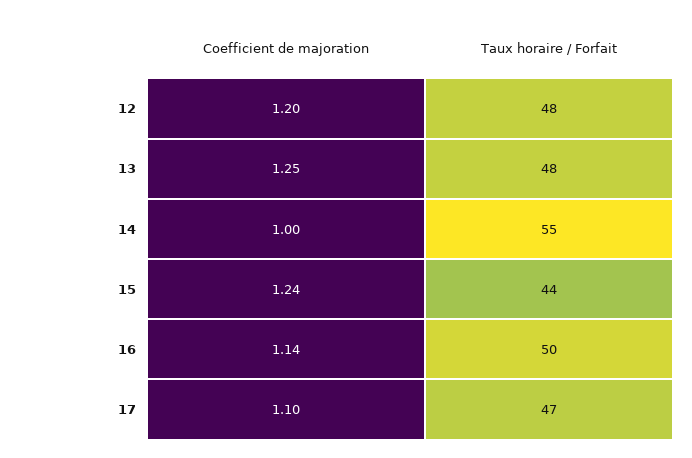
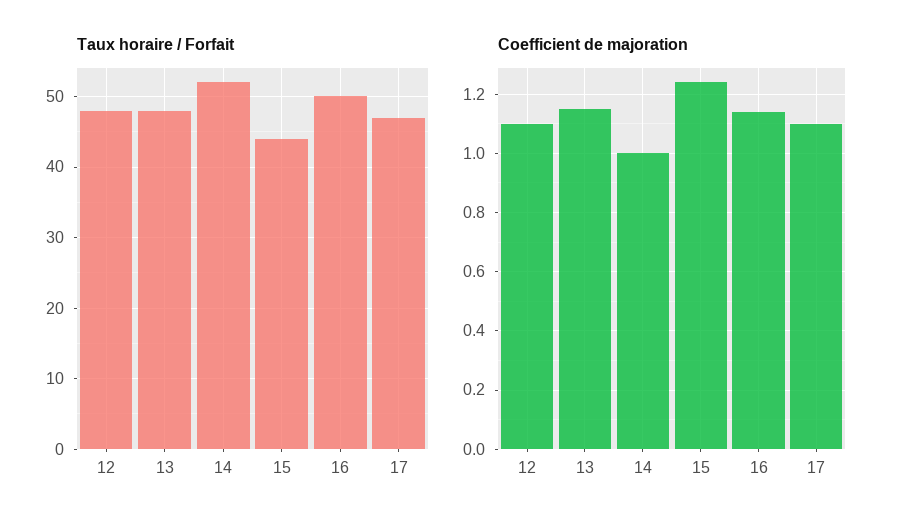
Coefficient de majoration, 12: 1.2 -> 1.1
Coefficient de majoration, 13: 1.25 -> 1.15
Taux horaire / Forfait, 14: 55 -> 52

